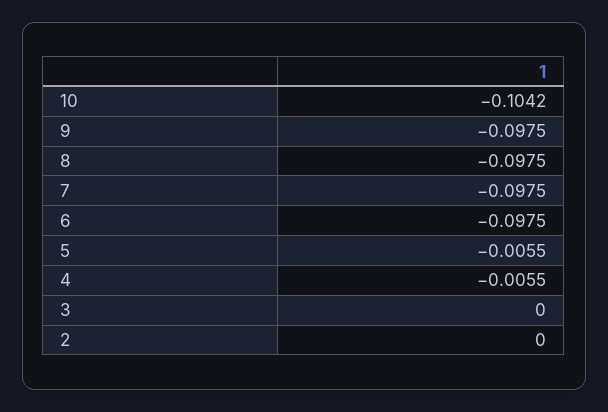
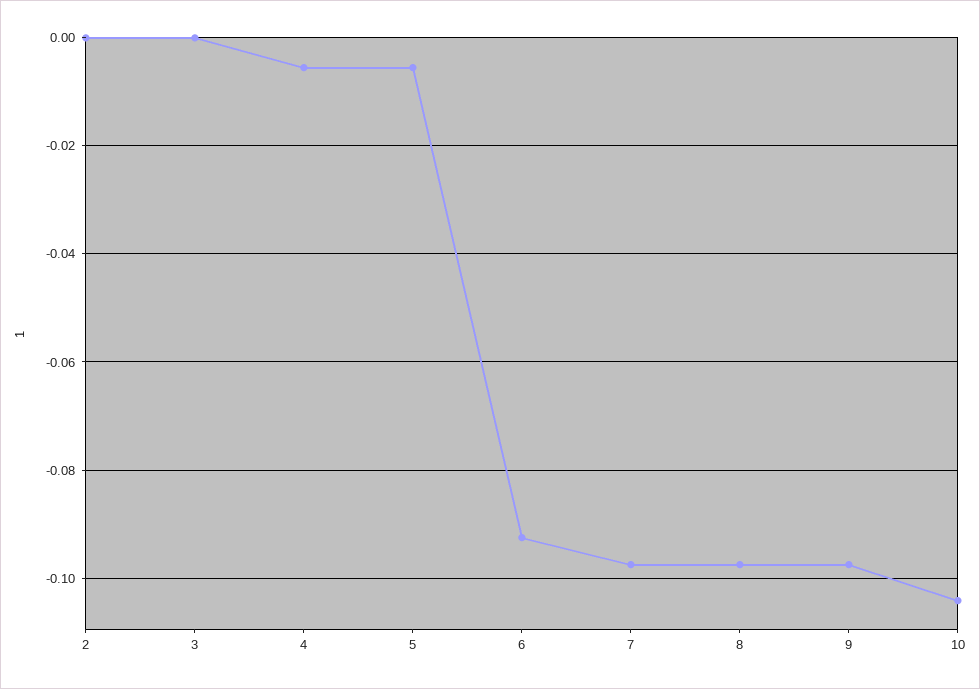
6: -0.0975 -> -0.092

